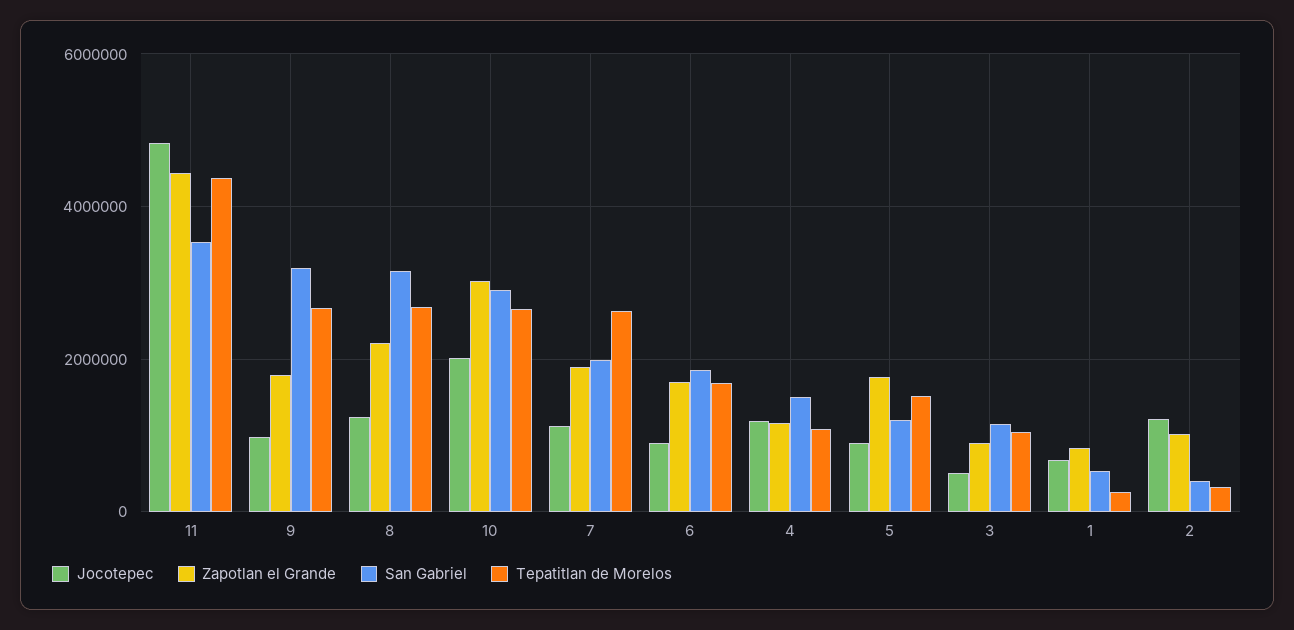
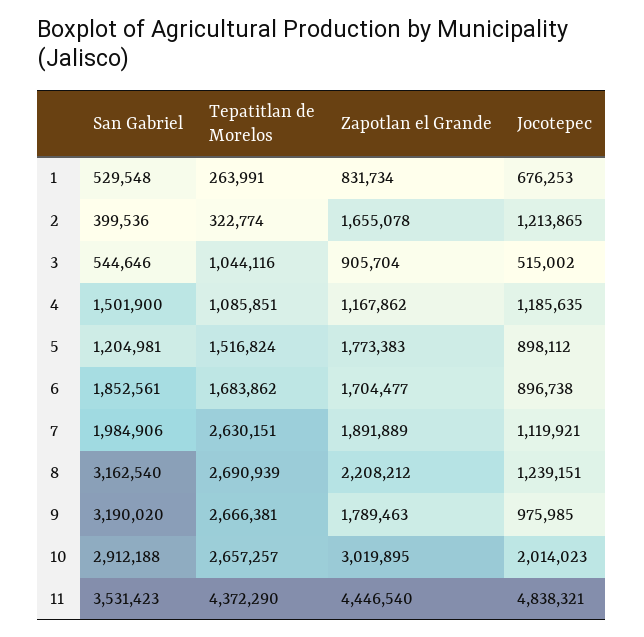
San Gabriel, 3: 1200000 -> 544646
Zapotlan el Grande, 2: 1000000 -> 1655078

